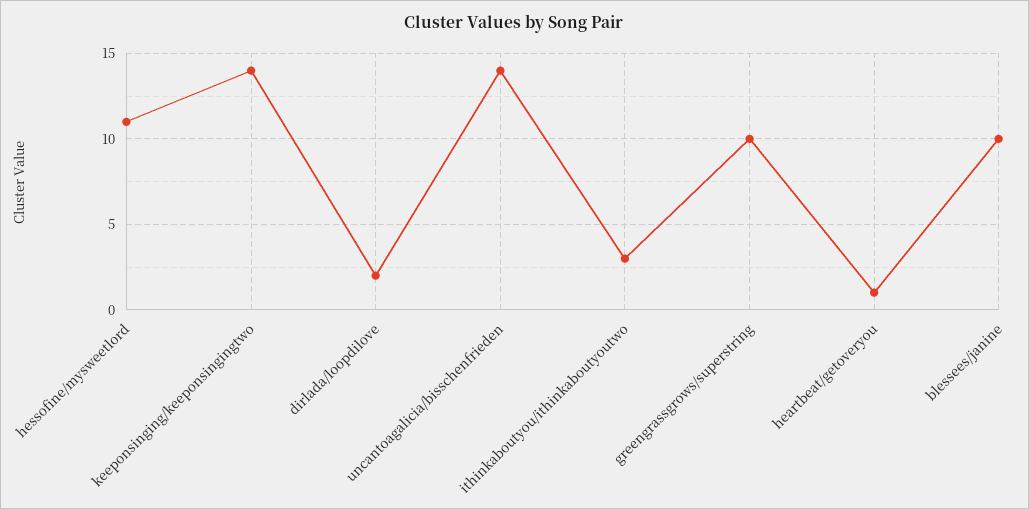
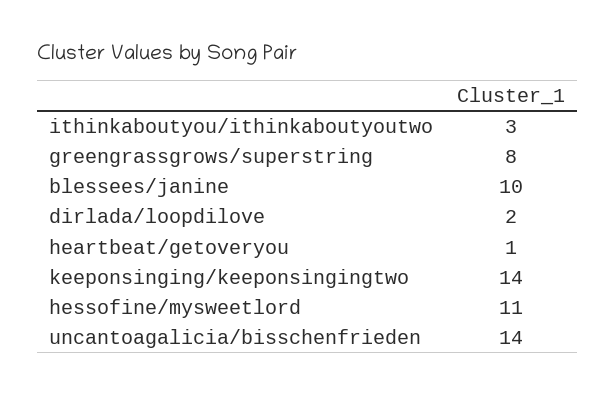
greengrassgrows/superstring: 10 -> 8

